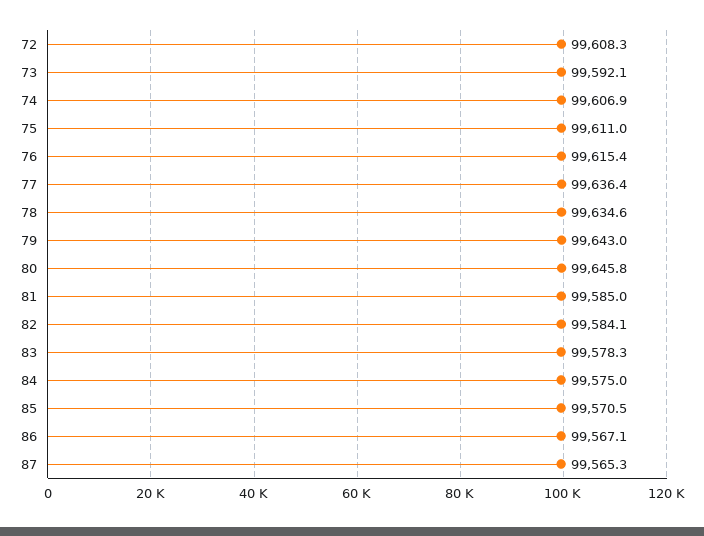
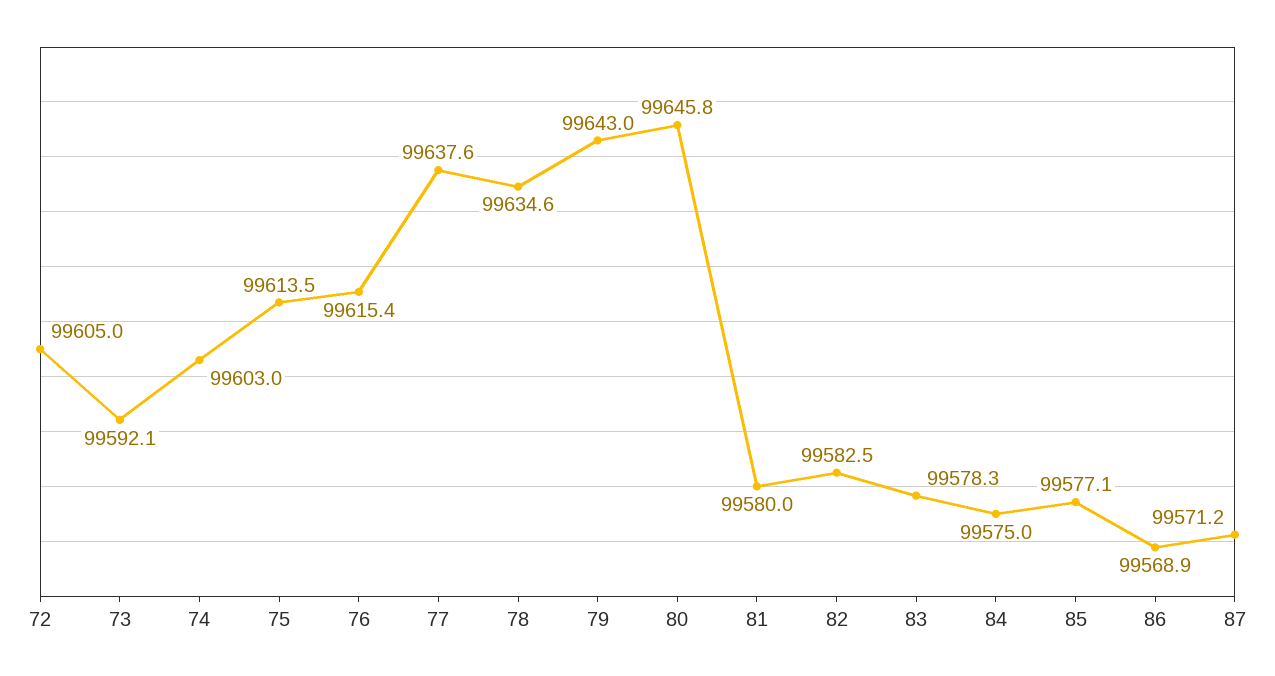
72: 99608.3 -> 99605
74: 99606.9 -> 99603
75: 99611 -> 99613.5
77: 99636.4 -> 99637.6
81: 99585 -> 99580
82: 99584.1 -> 99582.5
85: 99570.5 -> 99577.1
86: 99567.1 -> 99568.9
87: 99565.3 -> 99571.2

